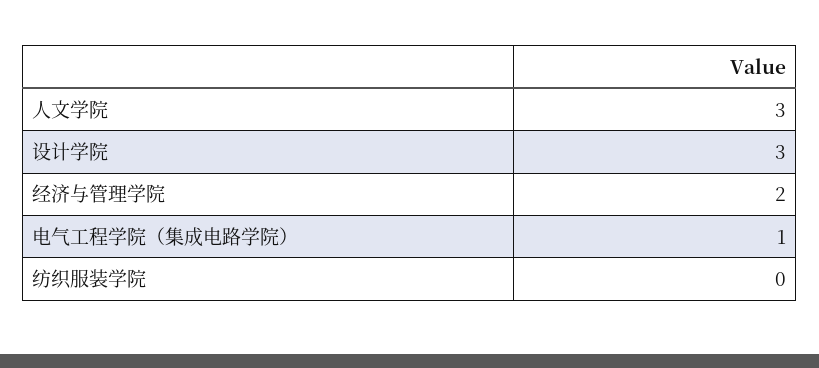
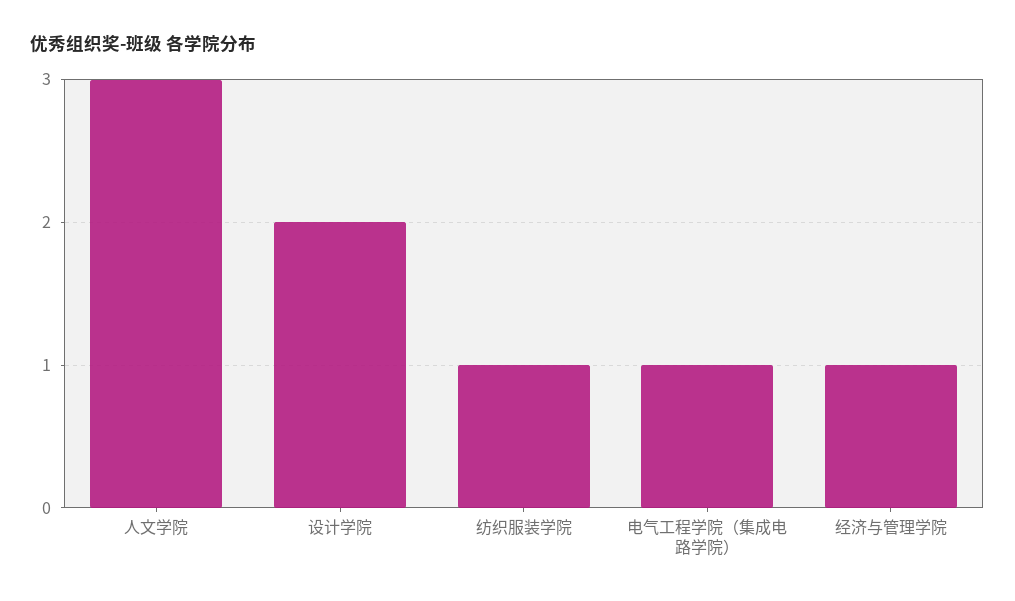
设计学院: 3 -> 2
经济与管理学院: 2 -> 1
纺织服装学院: 0 -> 1

